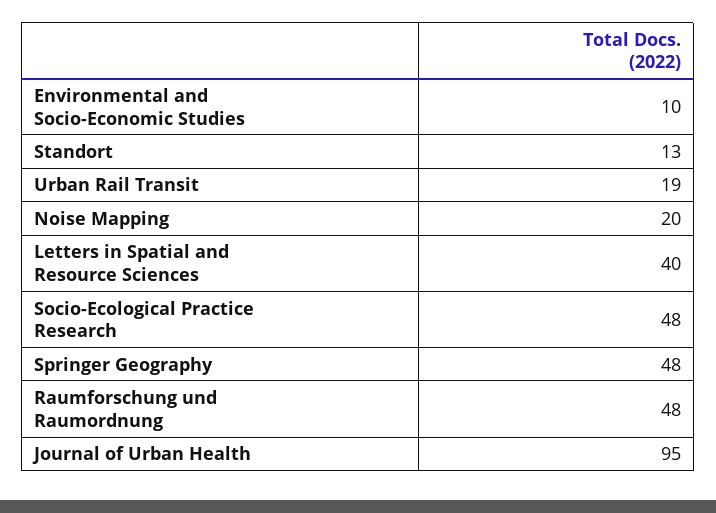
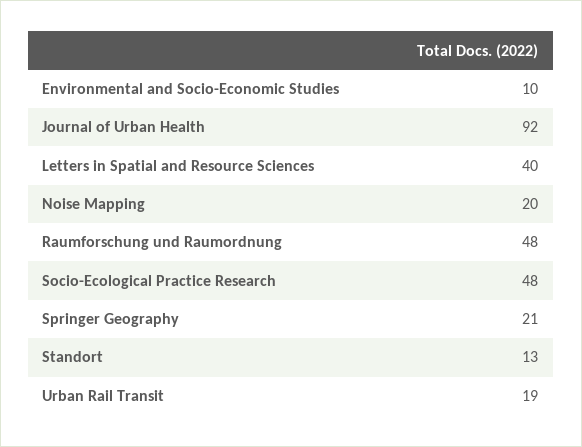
Springer Geography: 48 -> 21
Journal of Urban Health: 95 -> 92

